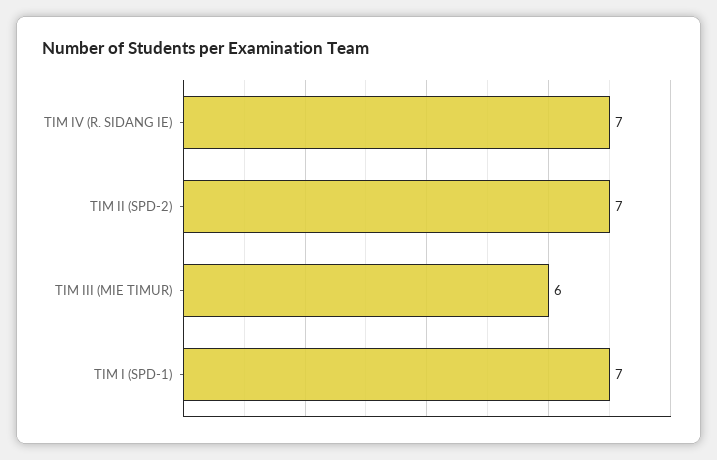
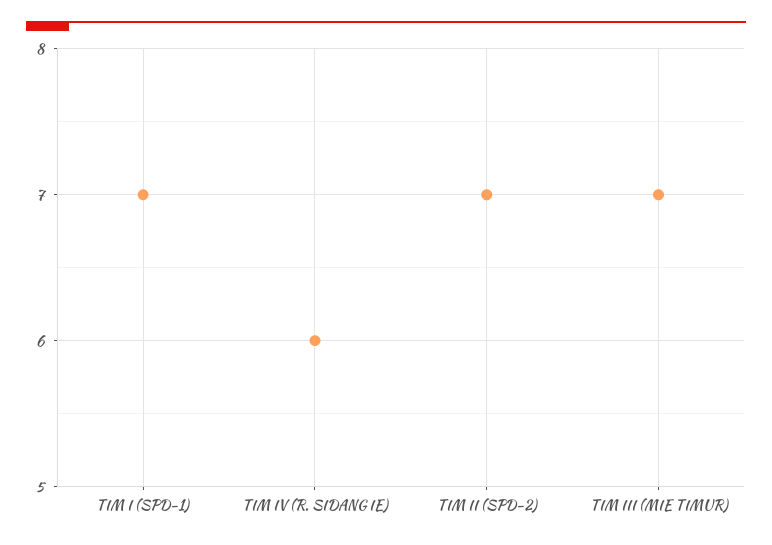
TIM IV (R. SIDANG IE): 7 -> 6
TIM III (MIE TIMUR): 6 -> 7

